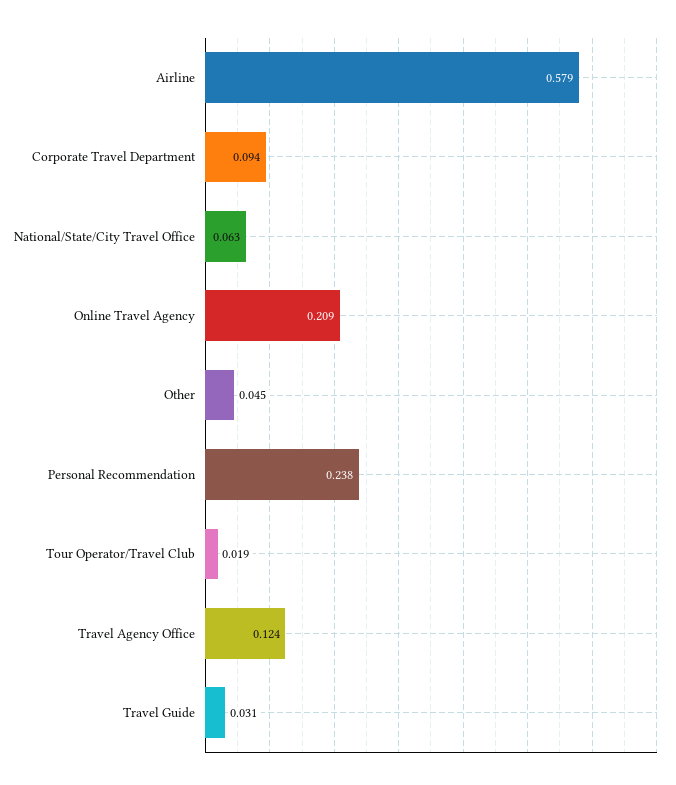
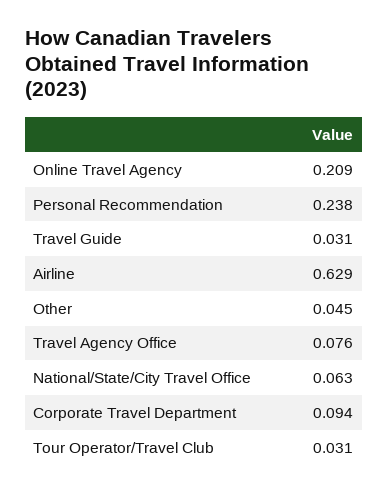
Airline: 0.579 -> 0.629
Tour Operator/Travel Club: 0.019 -> 0.031
Travel Agency Office: 0.124 -> 0.076

